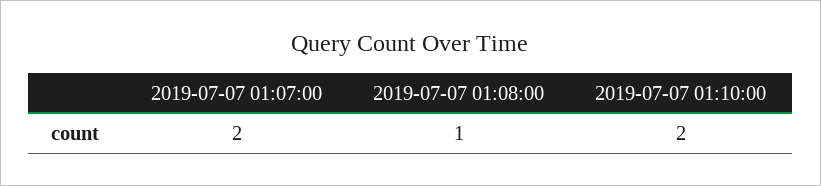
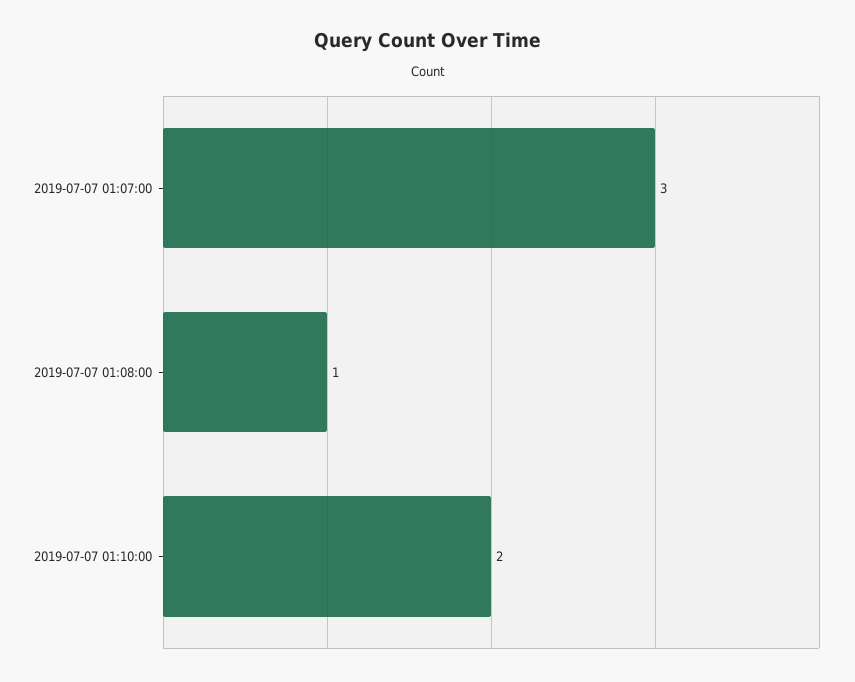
2019-07-07 01:07:00: 2 -> 3

